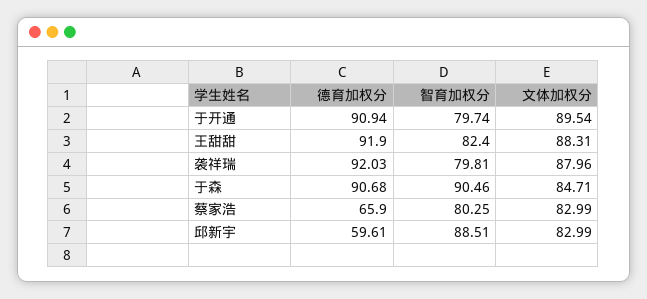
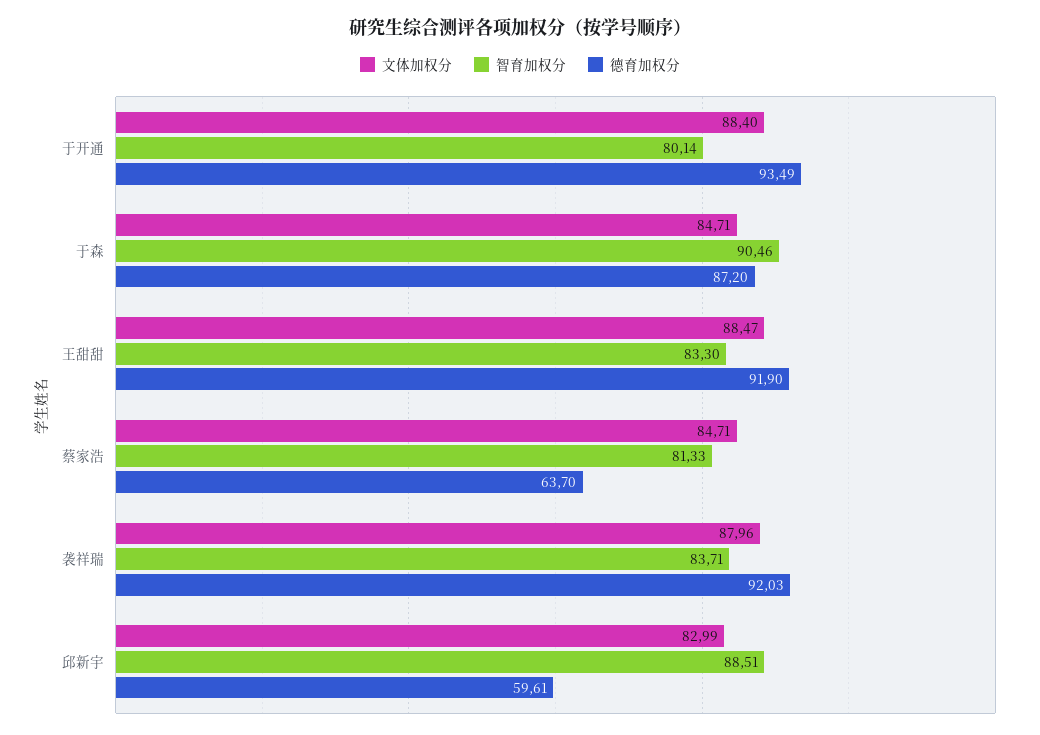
德育加权分, 于开通: 90.94 -> 93.49
智育加权分, 于开通: 79.74 -> 80.14
文体加权分, 于开通: 89.54 -> 88.4
智育加权分, 王甜甜: 82.4 -> 83.3
文体加权分, 王甜甜: 88.31 -> 88.47
智育加权分, 袭祥瑞: 79.81 -> 83.71
德育加权分, 于森: 90.68 -> 87.2
德育加权分, 蔡家浩: 65.9 -> 63.7
智育加权分, 蔡家浩: 80.25 -> 81.33
文体加权分, 蔡家浩: 82.99 -> 84.71

